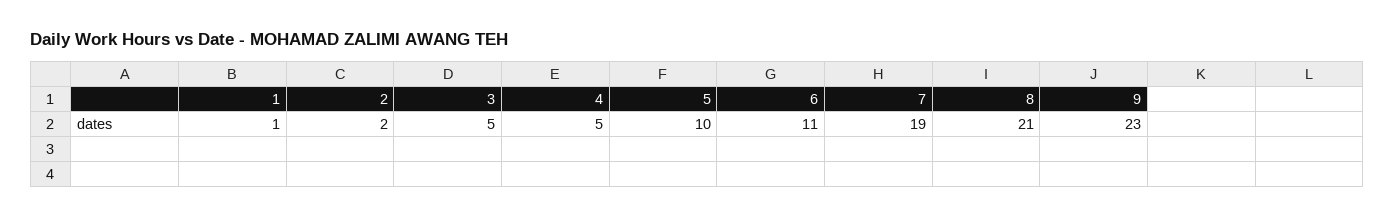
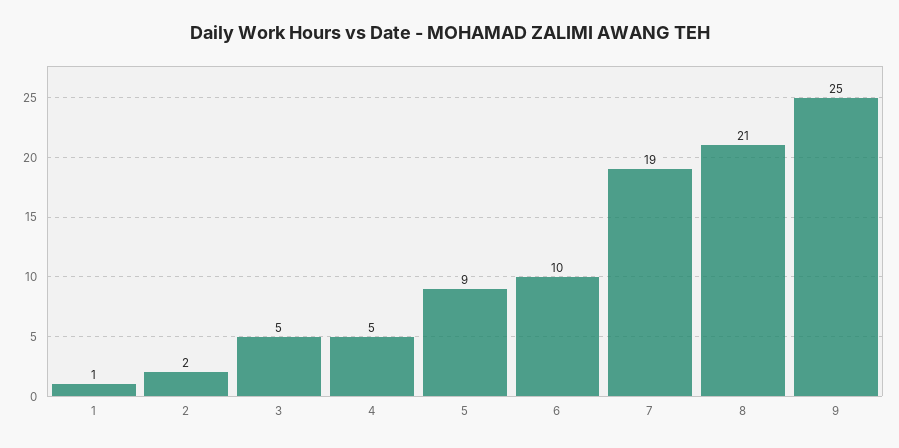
5: 10 -> 9
6: 11 -> 10
9: 23 -> 25

